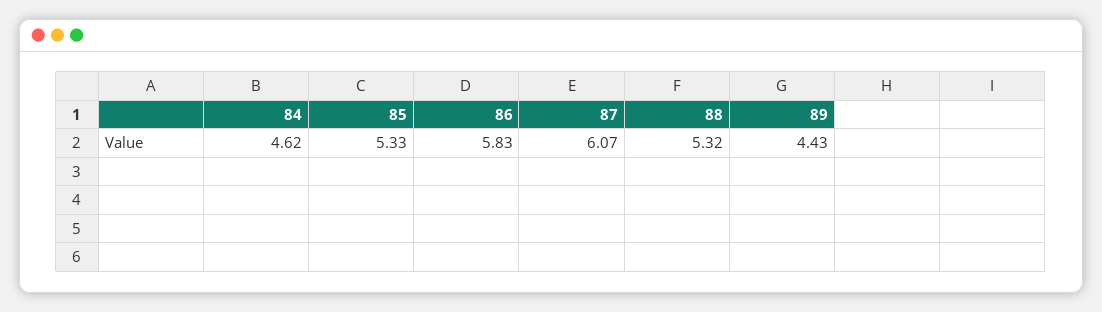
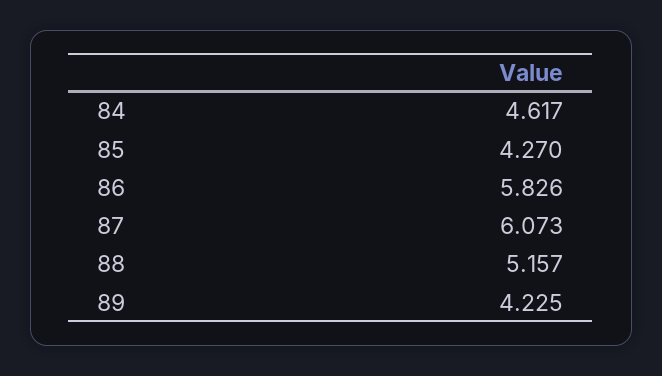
85: 5.33 -> 4.27
88: 5.32 -> 5.157
89: 4.43 -> 4.225

